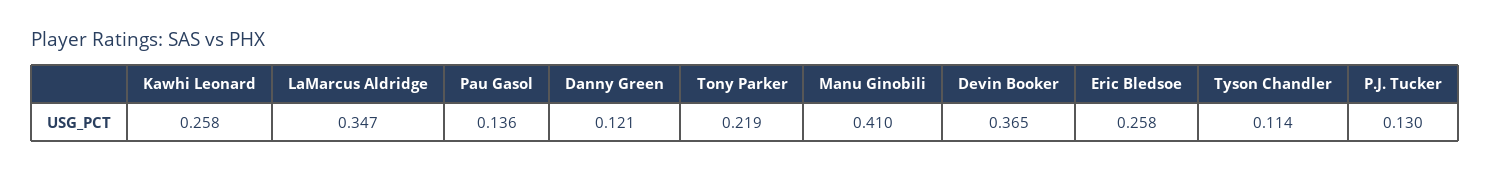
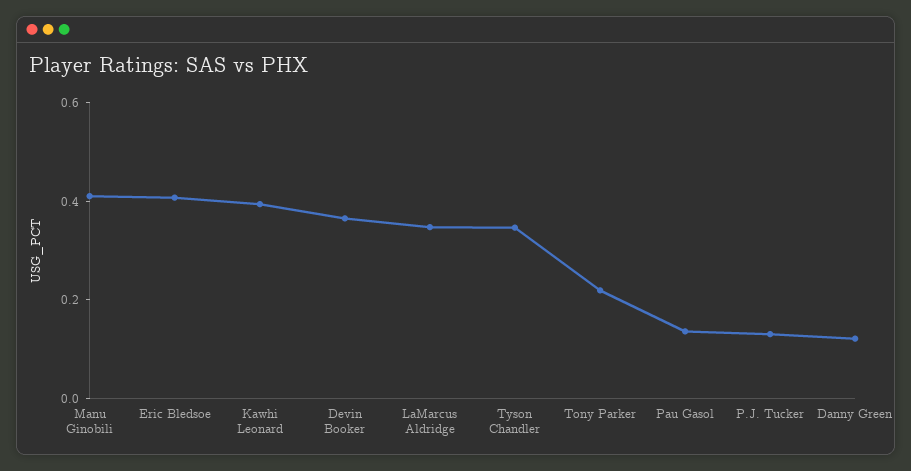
Kawhi Leonard: 0.258 -> 0.4
Eric Bledsoe: 0.258 -> 0.4
Tyson Chandler: 0.114 -> 0.35

